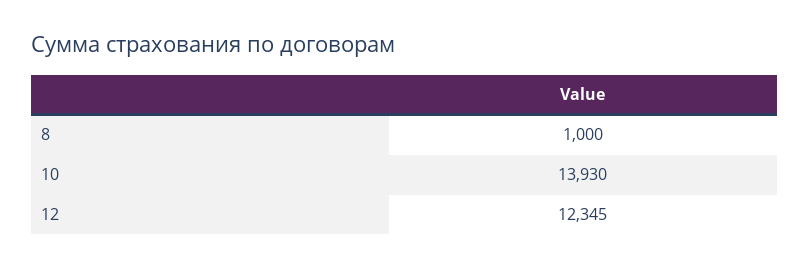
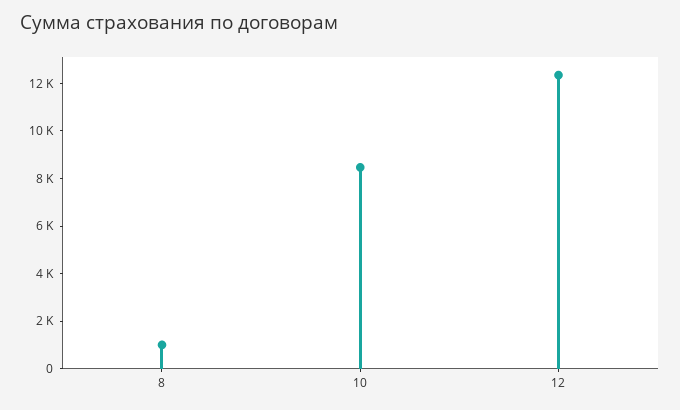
10: 13930 -> 8500

